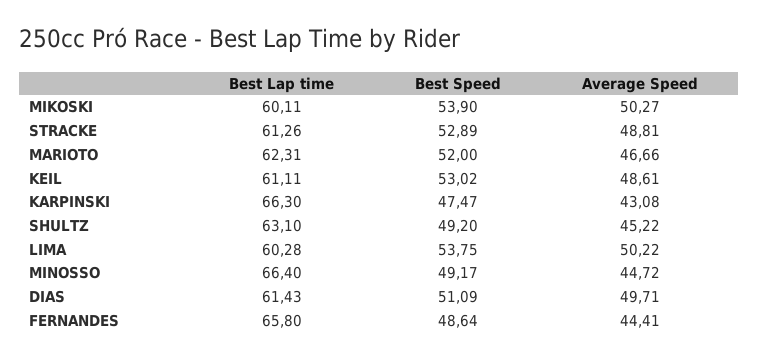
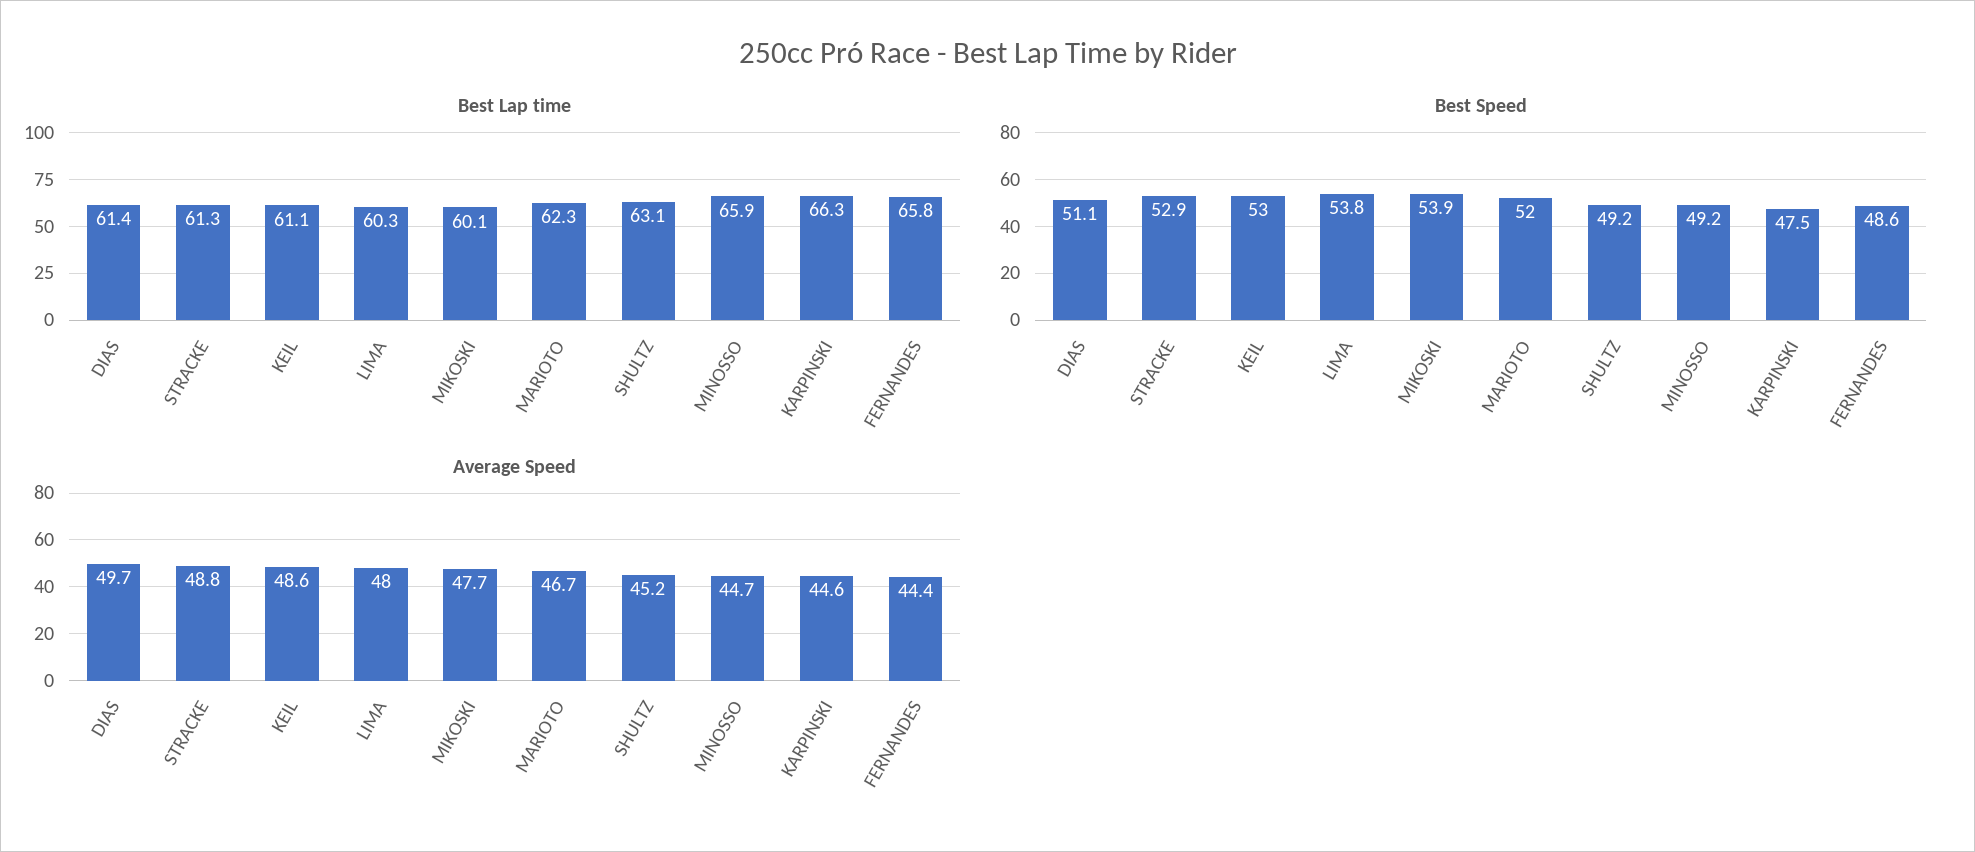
Average Speed, MIKOSKI: 50.27 -> 47.7
Average Speed, KARPINSKI: 43.08 -> 44.6
Average Speed, LIMA: 50.22 -> 48
Best Lap time, MINOSSO: 66.4 -> 65.9

